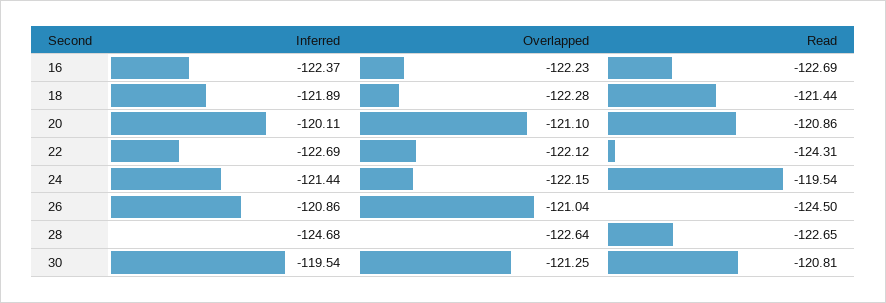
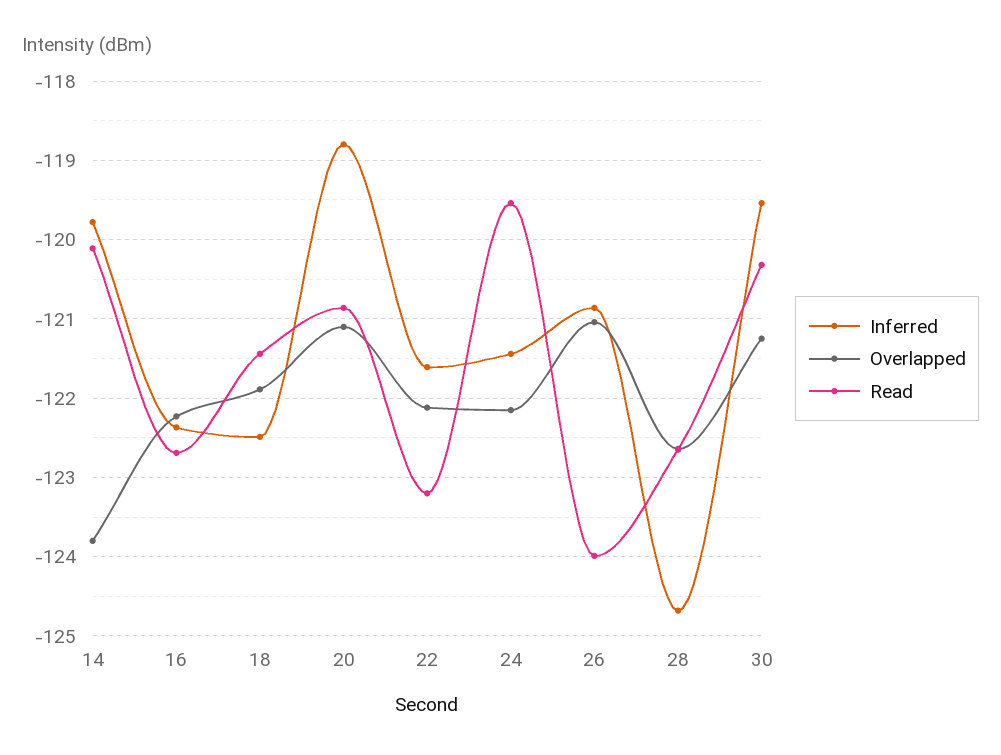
Inferred, 18: -121.89 -> -122.5
Overlapped, 18: -122.28 -> -121.9
Inferred, 20: -120.11 -> -118.8
Inferred, 22: -122.69 -> -121.6
Read, 22: -124.31 -> -123.2
Read, 26: -124.5 -> -124
Read, 30: -120.81 -> -120.3
Inferred, 14: none -> -119.8
Overlapped, 14: none -> -123.8
Read, 14: none -> -120.1

